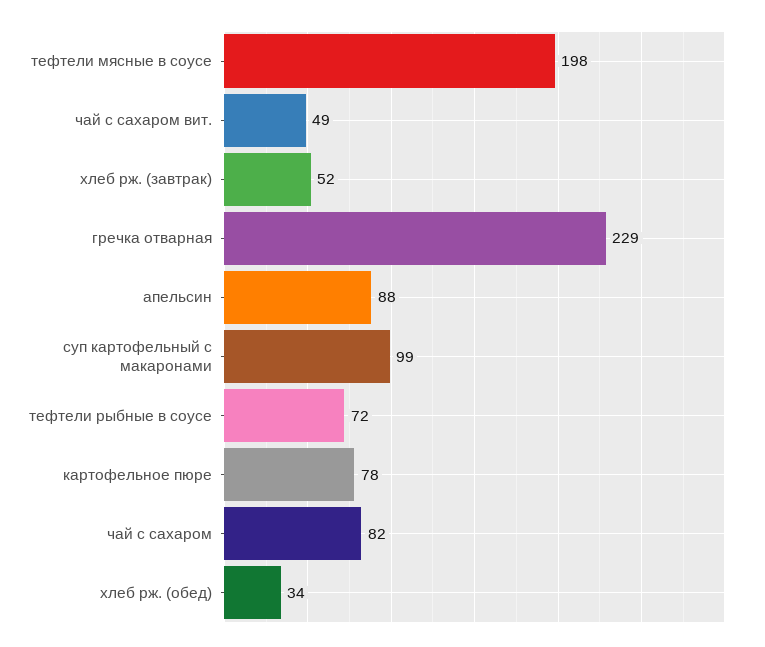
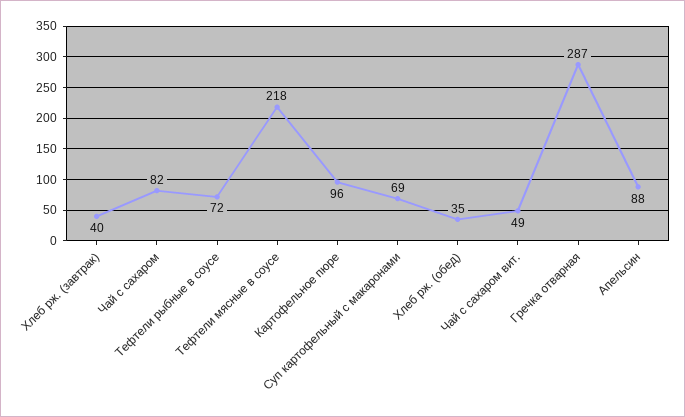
тефтели мясные в соусе: 198 -> 218
хлеб рж. (завтрак): 52 -> 40
гречка отварная: 229 -> 287
суп картофельный с макаронами: 99 -> 69
картофельное пюре: 78 -> 96
хлеб рж. (обед): 34 -> 35

